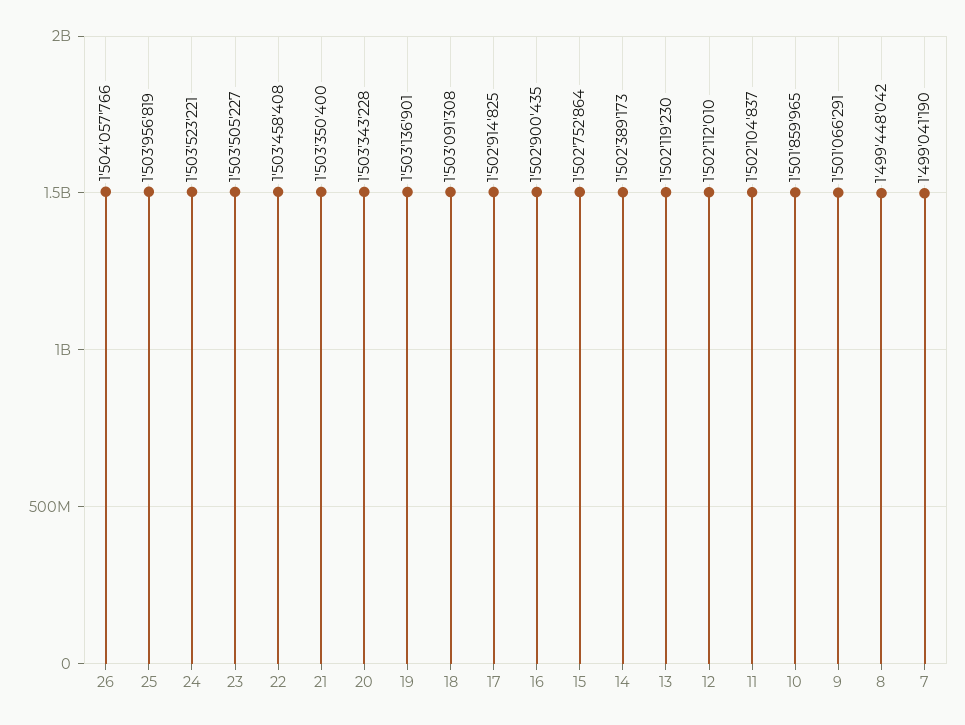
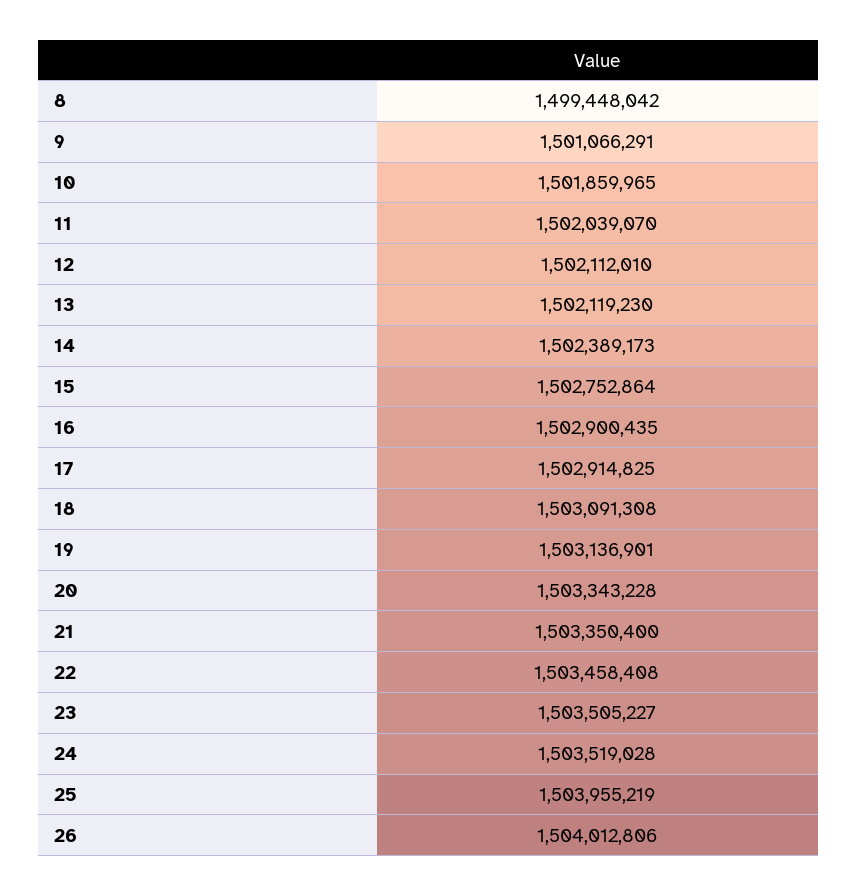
26: 1504057766 -> 1504012806
25: 1503956819 -> 1503955219
24: 1503523221 -> 1503519028
11: 1502104837 -> 1502039070
7: 1499041190 -> none

